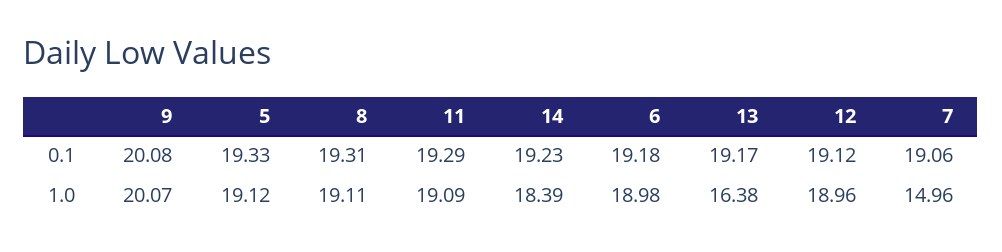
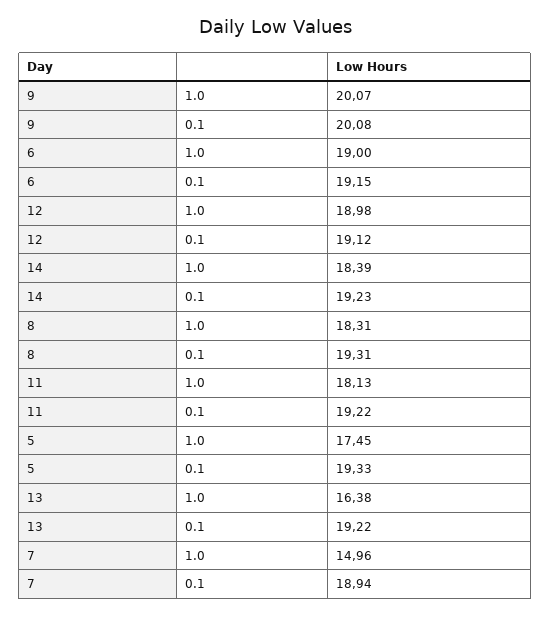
11, 0.1: 19.29 -> 19.22
6, 0.1: 19.18 -> 19.15
13, 0.1: 19.17 -> 19.22
7, 0.1: 19.06 -> 18.94
5, 1.0: 19.12 -> 17.45
8, 1.0: 19.11 -> 18.31
11, 1.0: 19.09 -> 18.13
6, 1.0: 18.98 -> 19
12, 1.0: 18.96 -> 18.98

